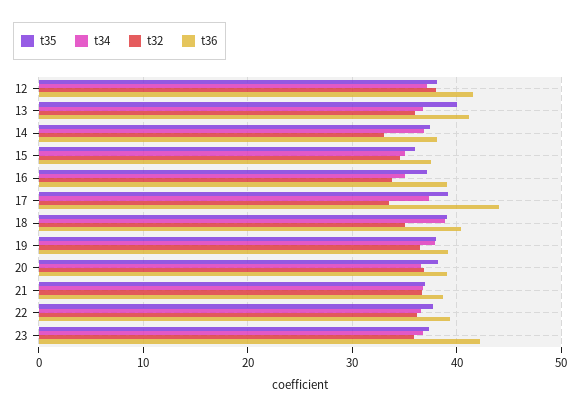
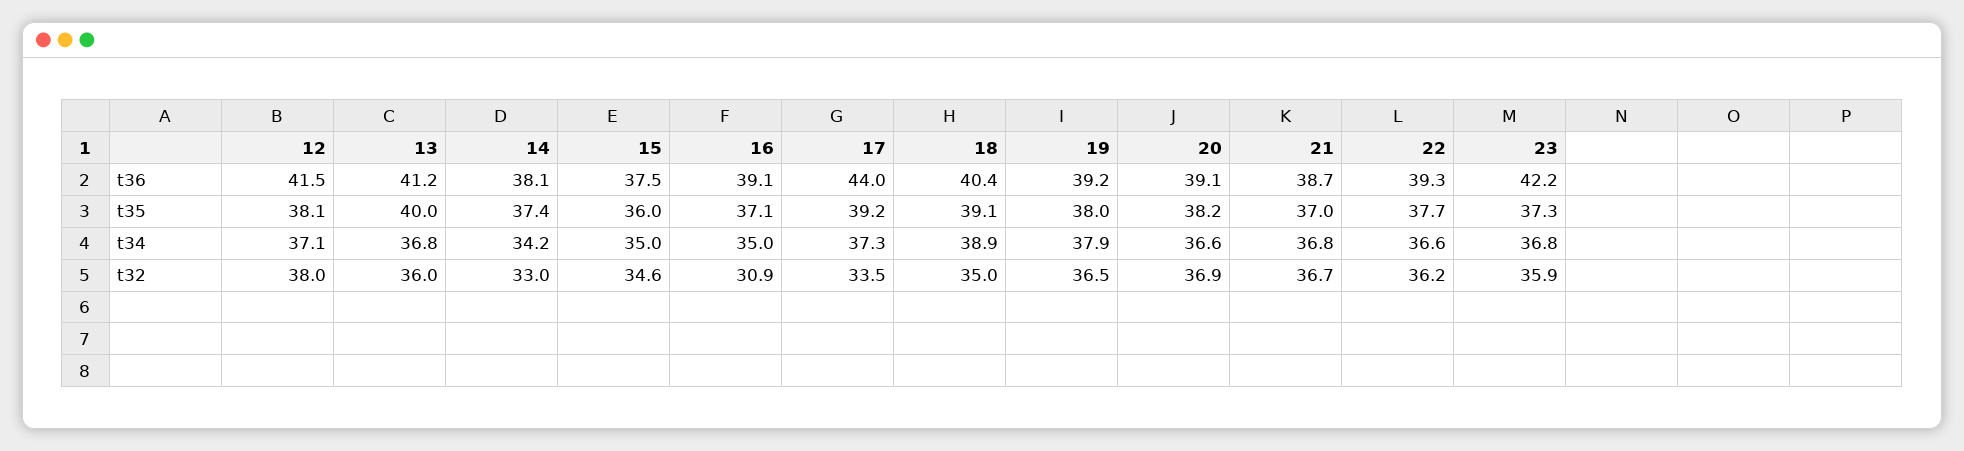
t34, 14: 37 -> 34.2
t32, 16: 34 -> 30.9

